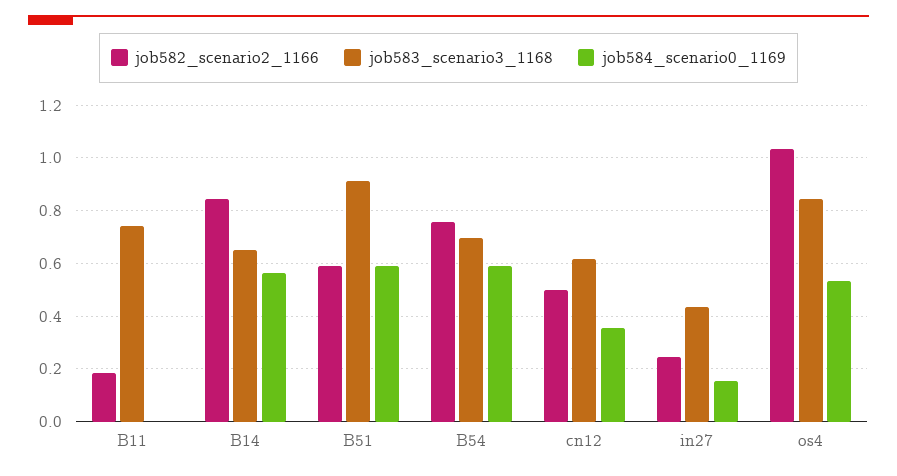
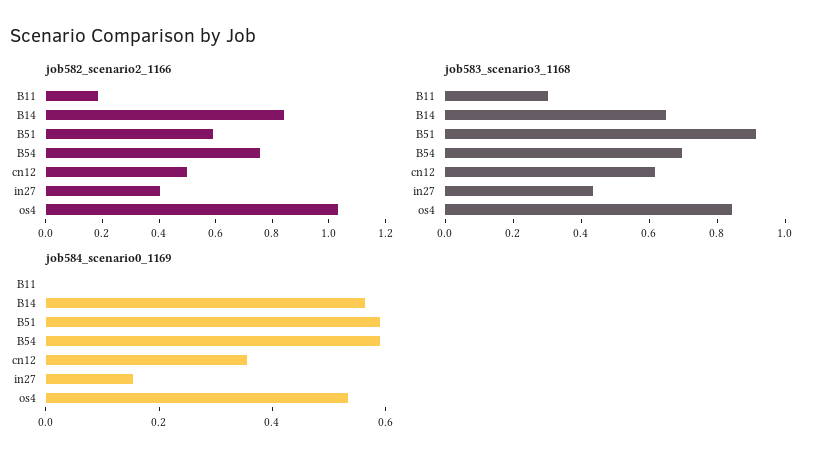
job583_scenario3_1168, B11: 0.75 -> 0.3
job582_scenario2_1166, in27: 0.25 -> 0.4

